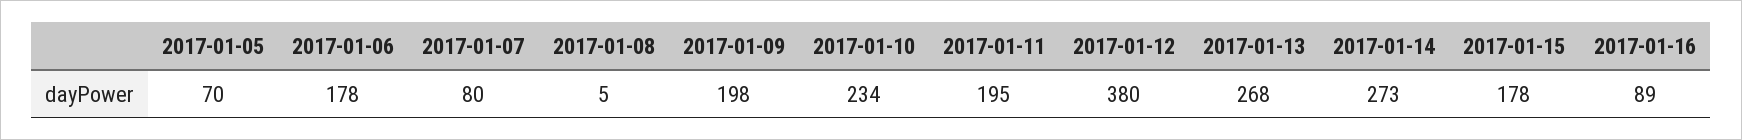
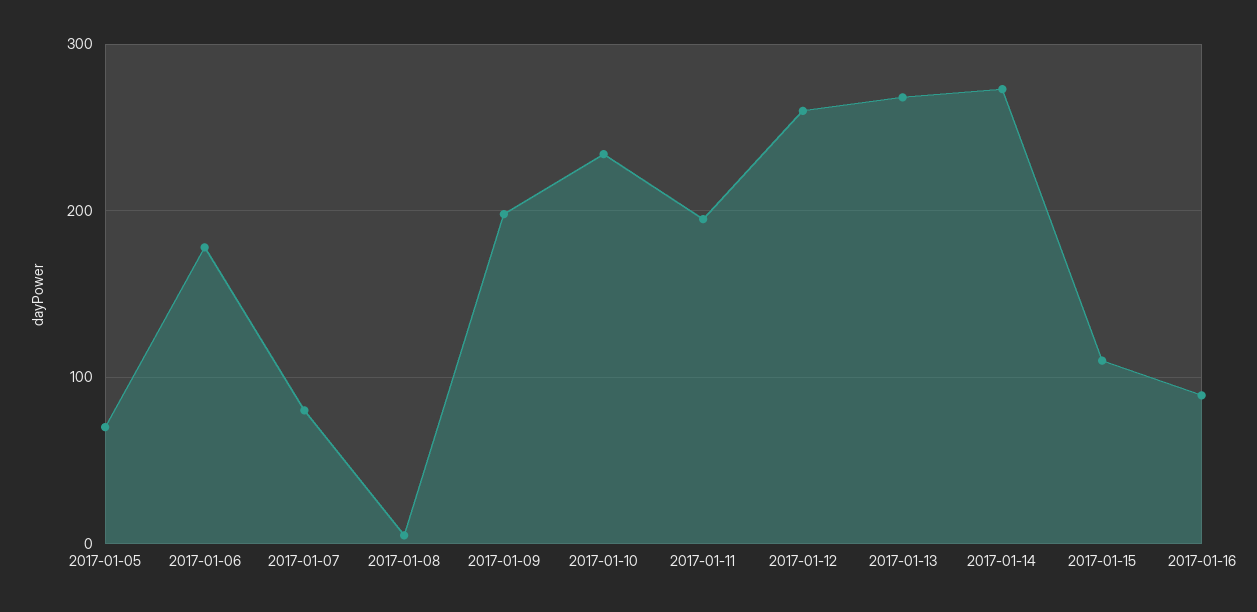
2017-01-12: 380 -> 260
2017-01-15: 178 -> 110

